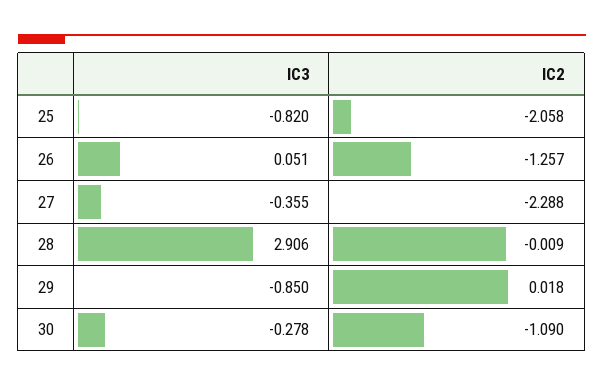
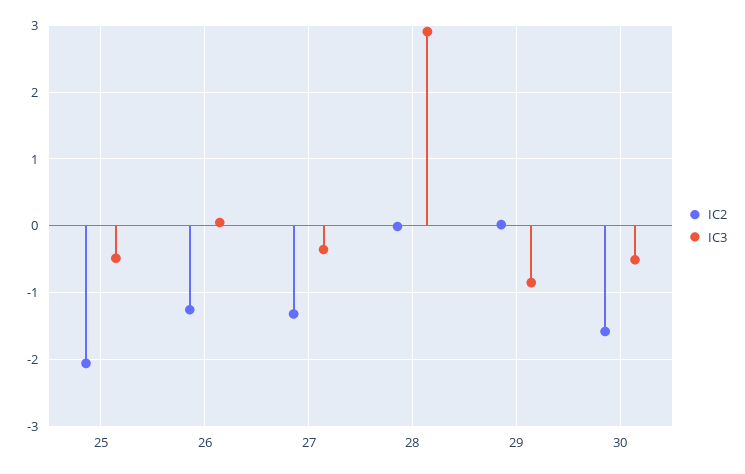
IC3, 25: -0.82 -> -0.5
IC2, 27: -2.288 -> -1.3
IC3, 30: -0.278 -> -0.5
IC2, 30: -1.09 -> -1.6

